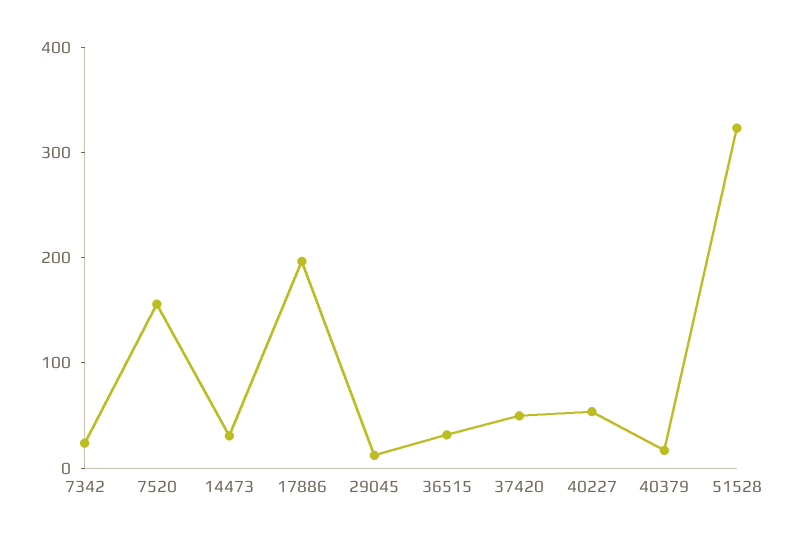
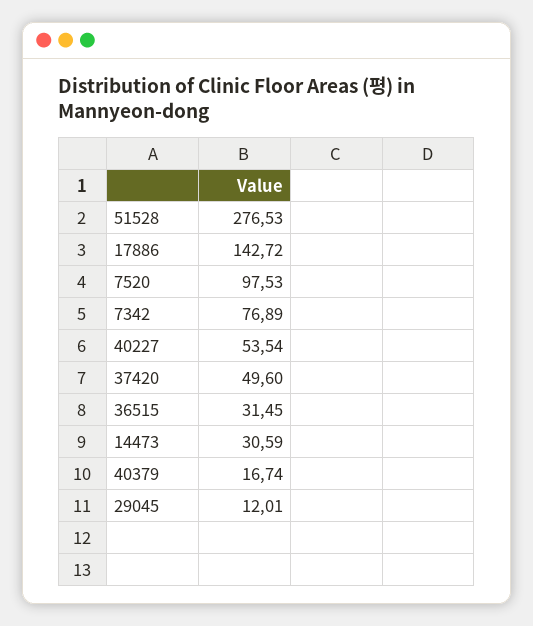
7342: 20 -> 76.89
7520: 160 -> 97.53
17886: 200 -> 142.72
51528: 320 -> 276.53

